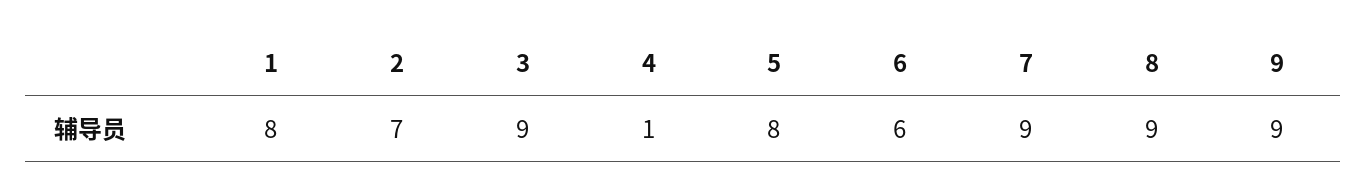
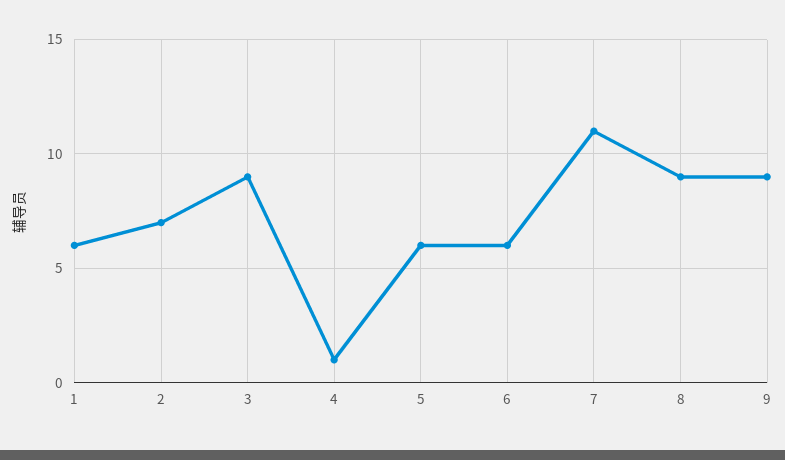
1: 8 -> 6
5: 8 -> 6
7: 9 -> 11

